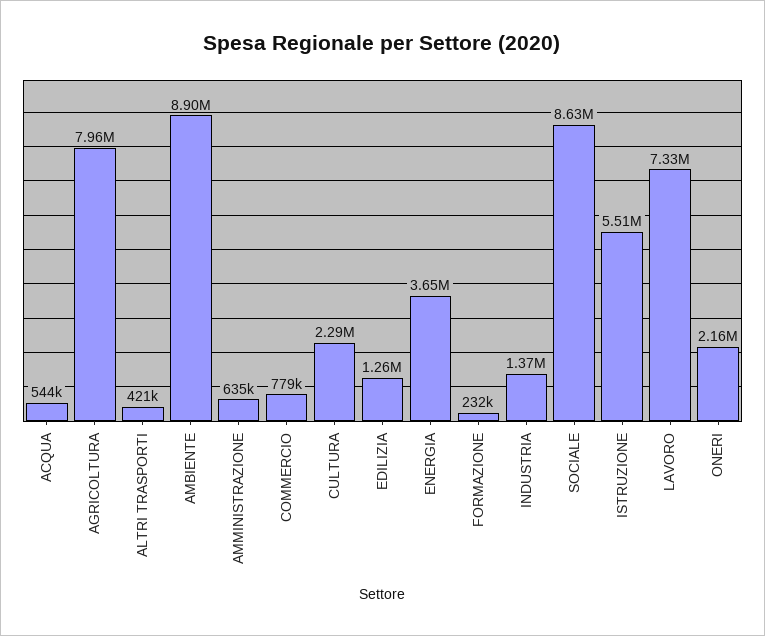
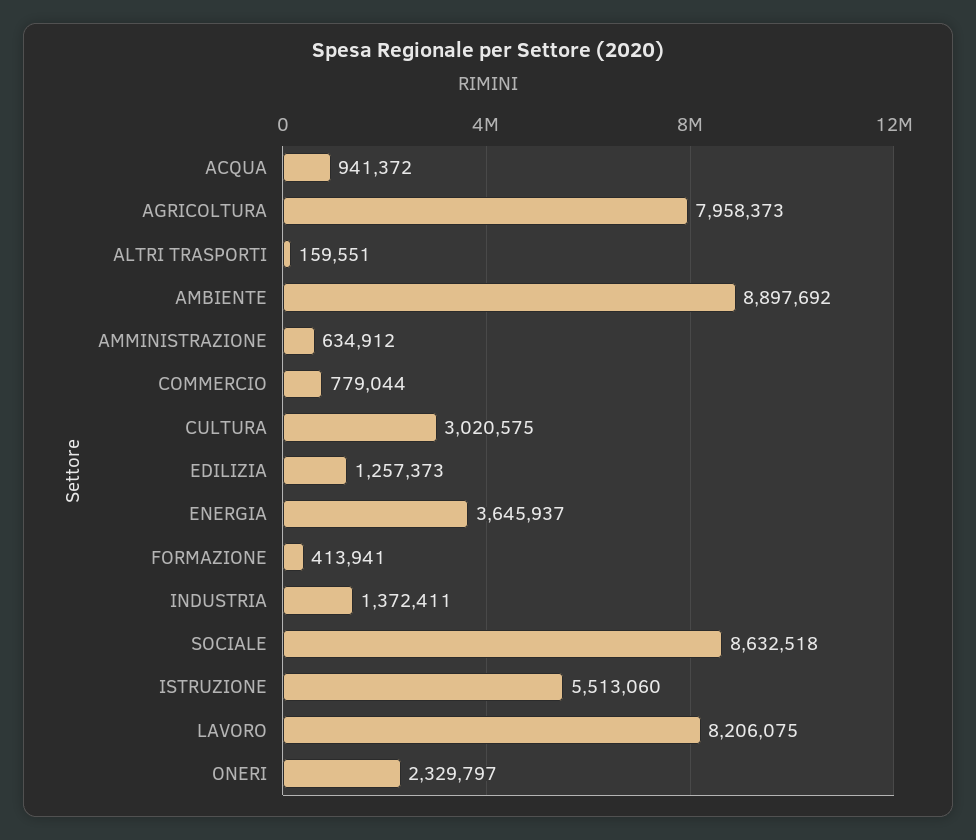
ACQUA: 544000 -> 941372
ALTRI TRASPORTI: 421000 -> 159551
CULTURA: 2290000 -> 3020575
FORMAZIONE: 232000 -> 413941
LAVORO: 7330000 -> 8206075
ONERI: 2160000 -> 2329797

